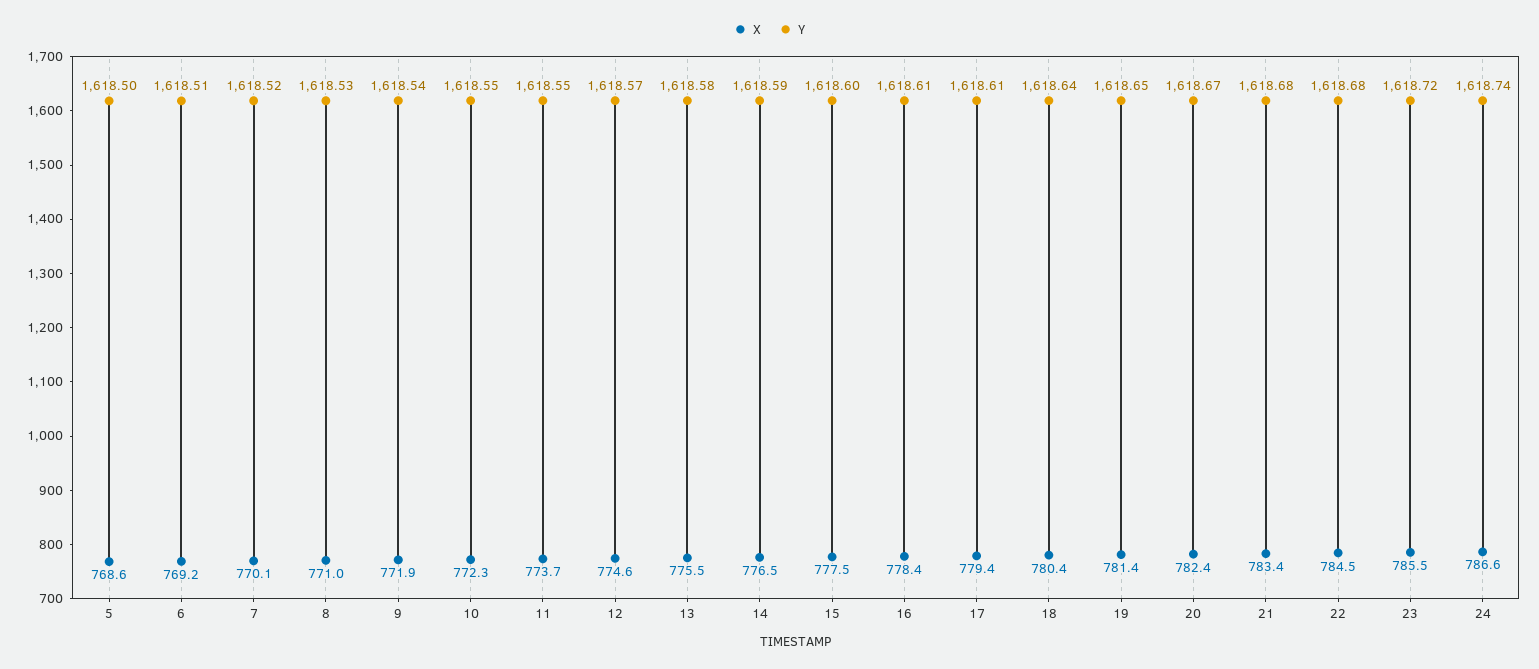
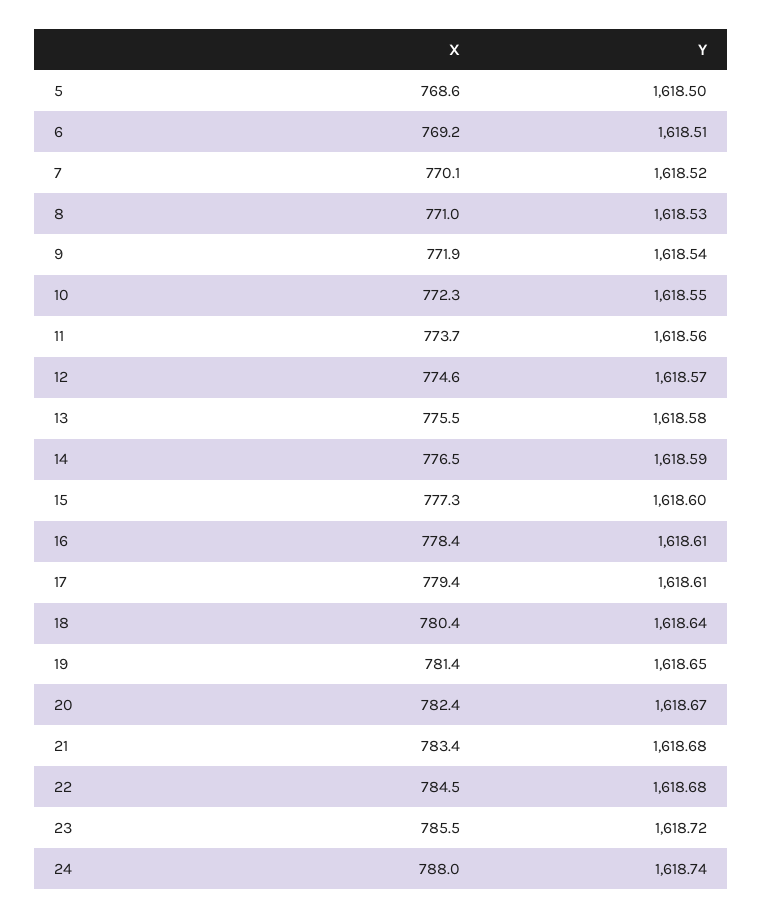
Y, 11: 1618.55 -> 1618.56
X, 15: 777.5 -> 777.3
X, 24: 786.6 -> 788

